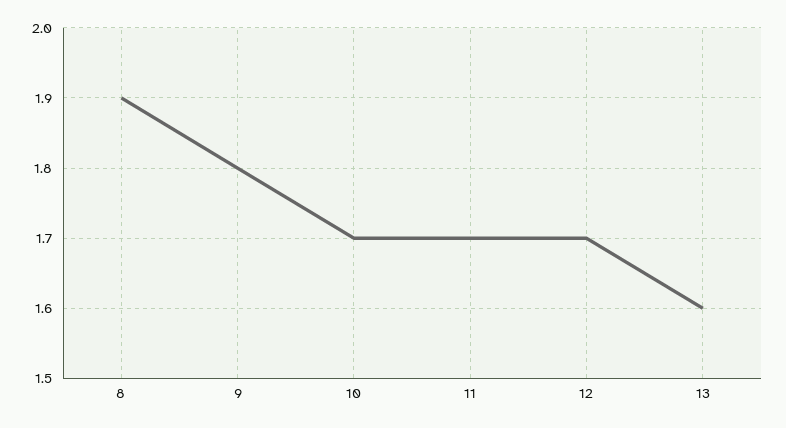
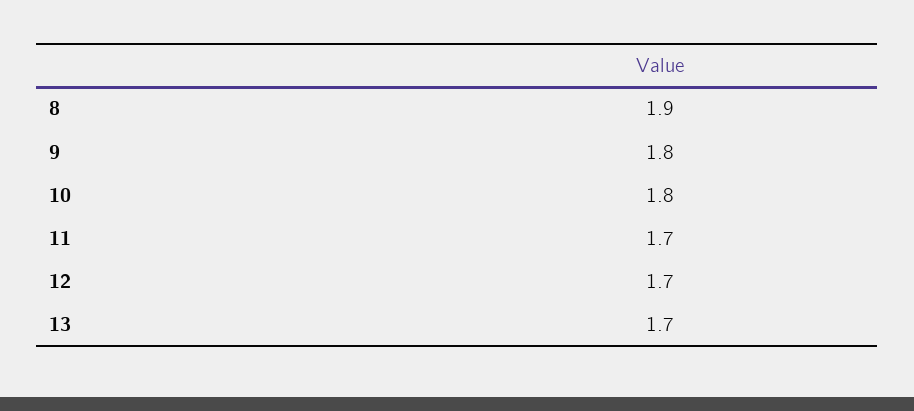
10: 1.7 -> 1.8
13: 1.6 -> 1.7

